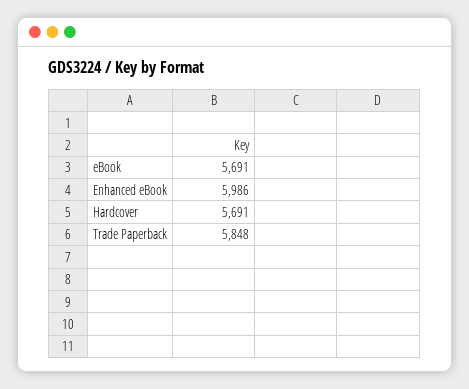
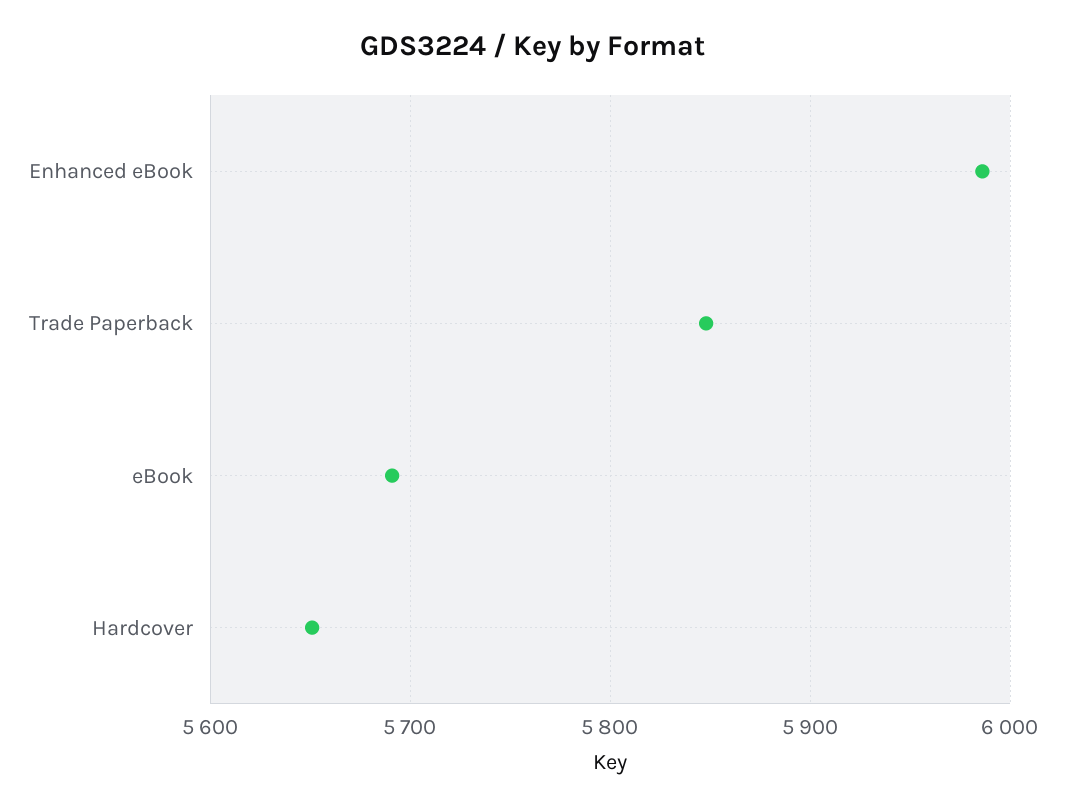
Hardcover: 5691 -> 5650

